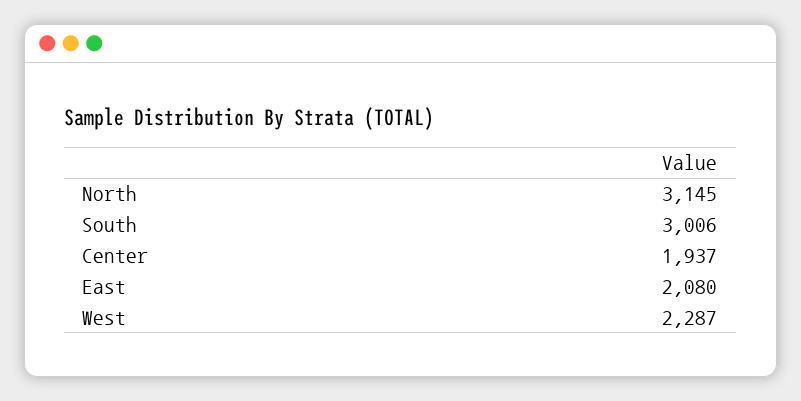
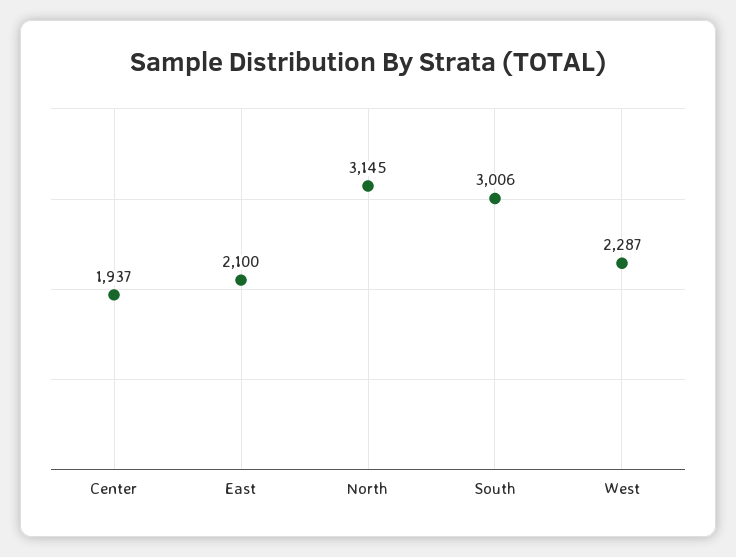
East: 2080 -> 2100

